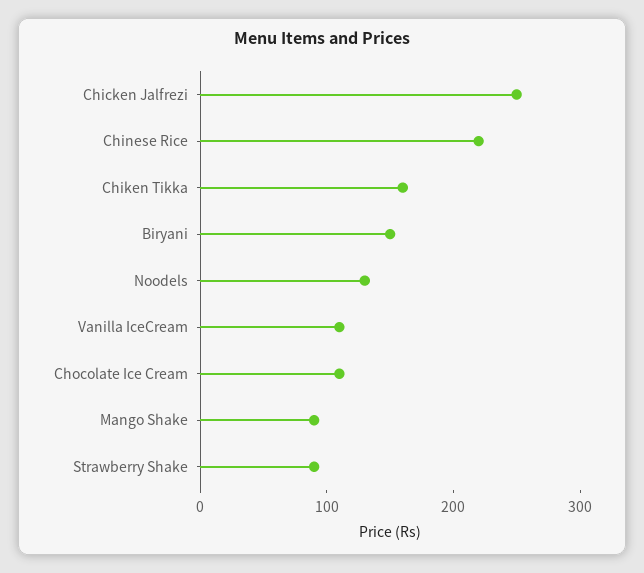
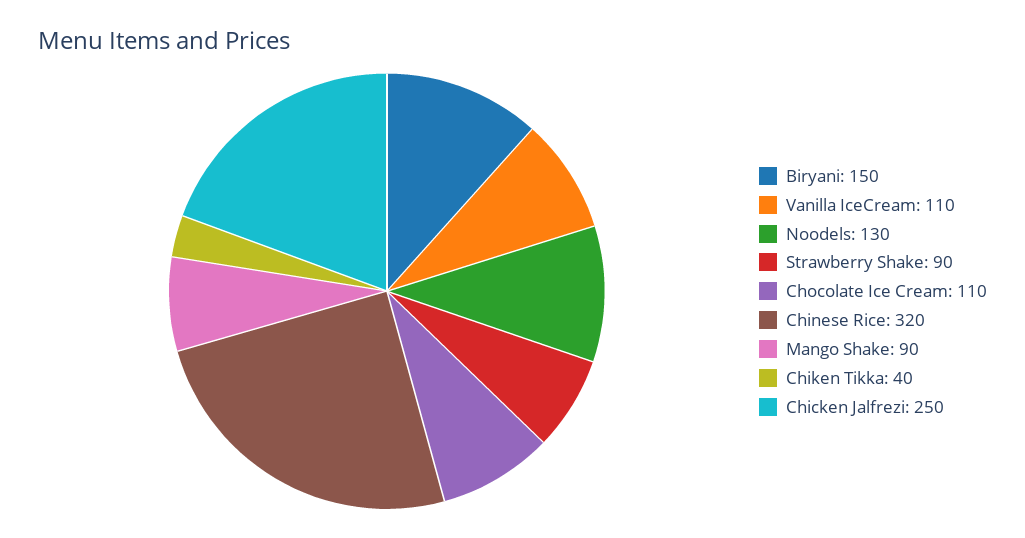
Chinese Rice: 220 -> 320
Chiken Tikka: 160 -> 40

